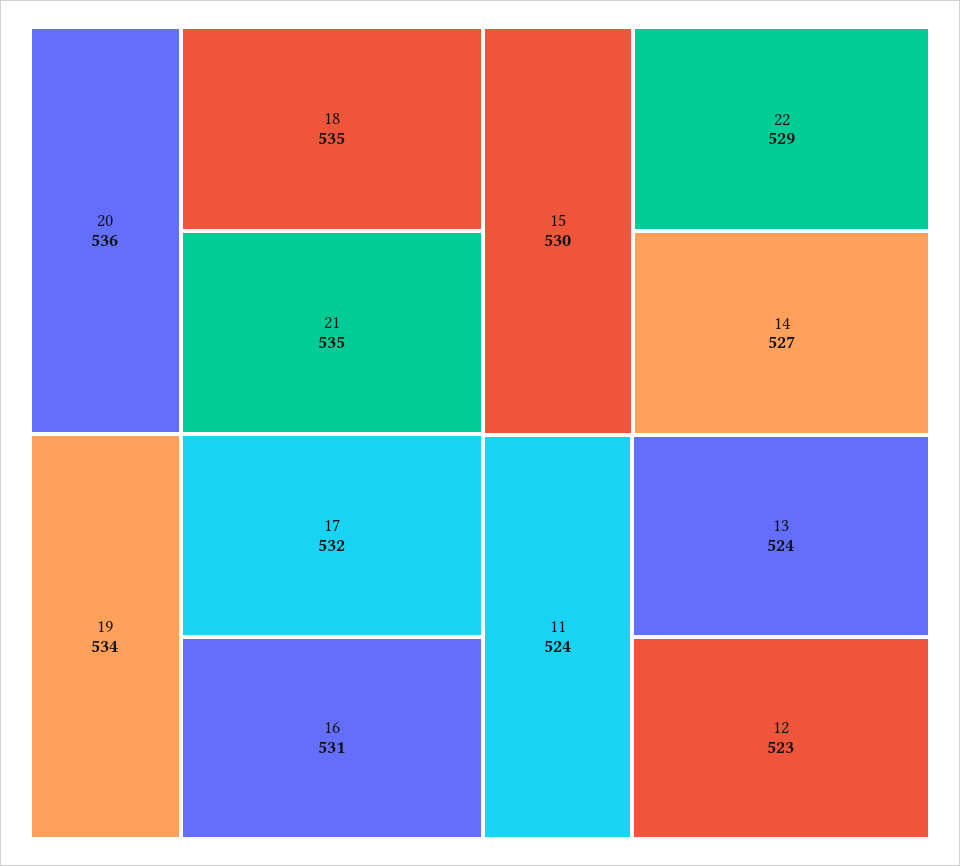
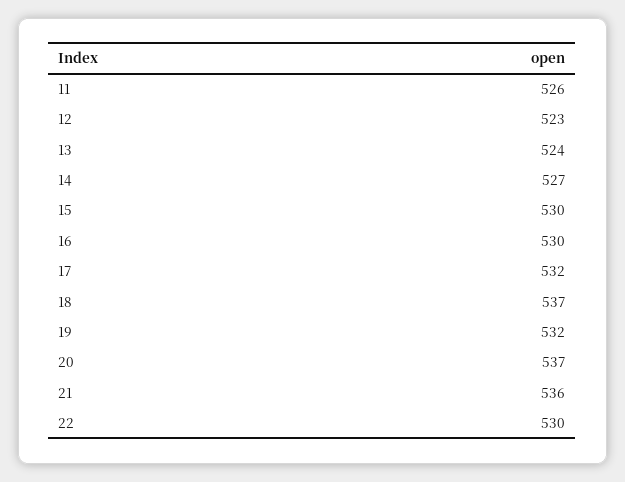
20: 536 -> 537
18: 535 -> 537
21: 535 -> 536
19: 534 -> 532
16: 531 -> 530
22: 529 -> 530
11: 524 -> 526

